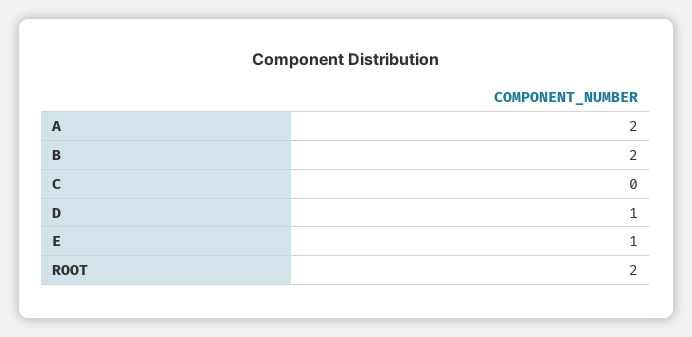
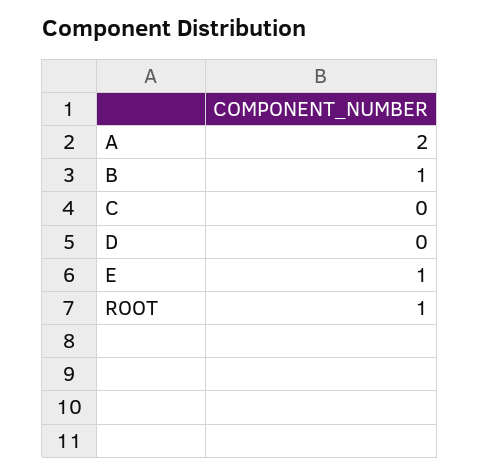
B: 2 -> 1
D: 1 -> 0
ROOT: 2 -> 1

